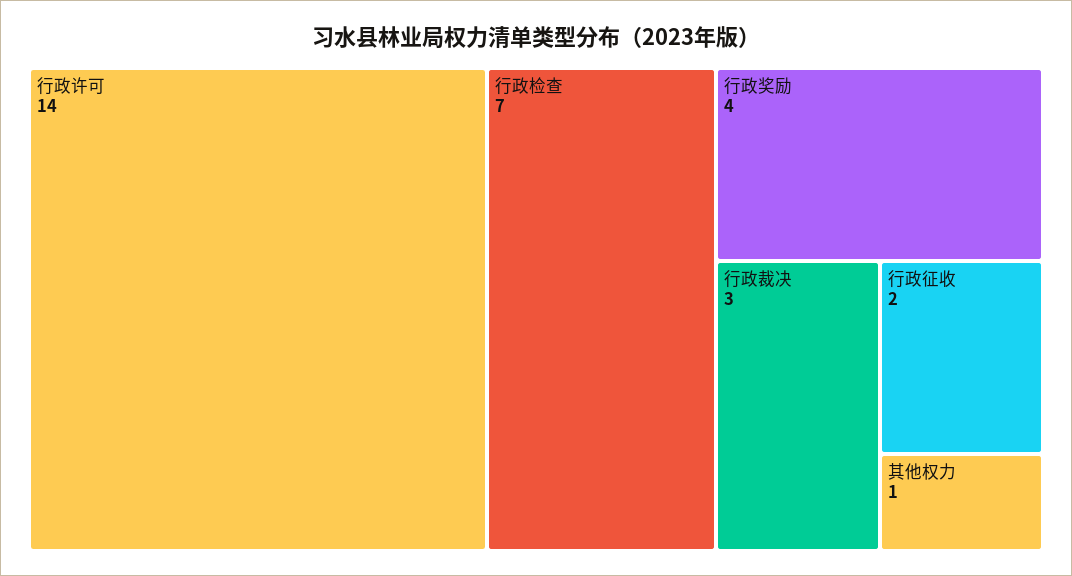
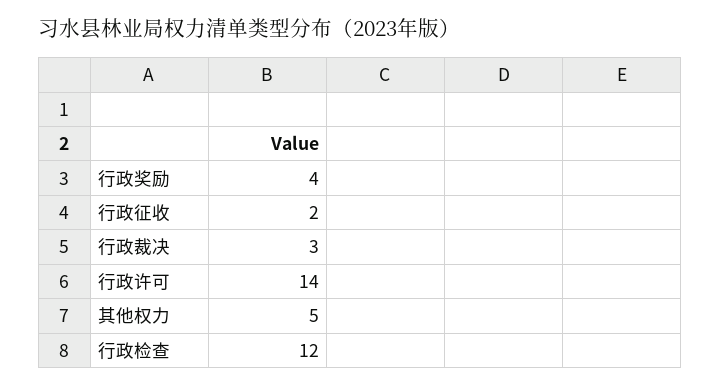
行政检查: 7 -> 12
其他权力: 1 -> 5

